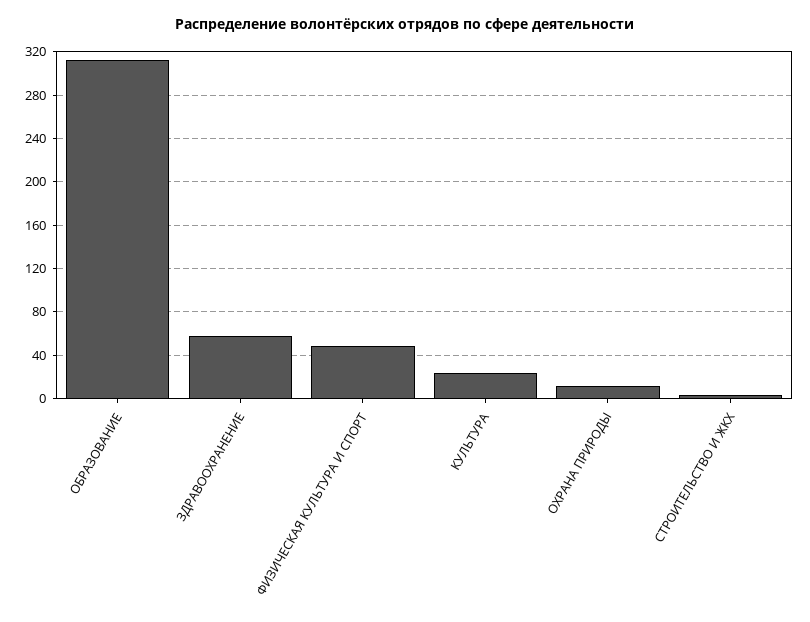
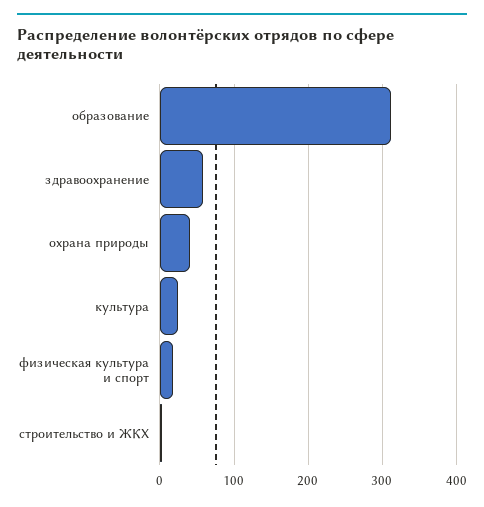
ФИЗИЧЕСКАЯ КУЛЬТУРА И СПОРТ: 50 -> 20
ОХРАНА ПРИРОДЫ: 10 -> 40

